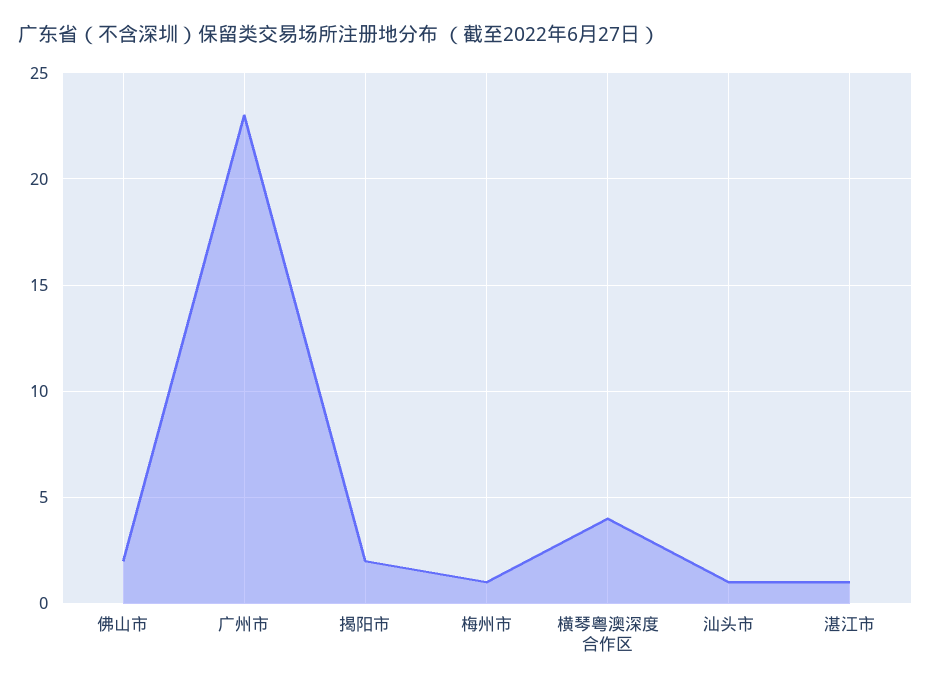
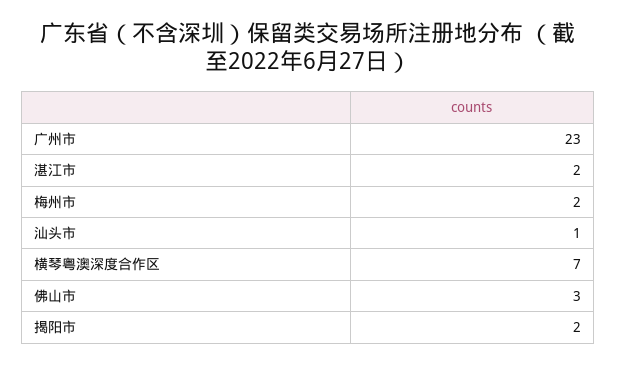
佛山市: 2 -> 3
梅州市: 1 -> 2
横琴粤澳深度合作区: 4 -> 7
湛江市: 1 -> 2

